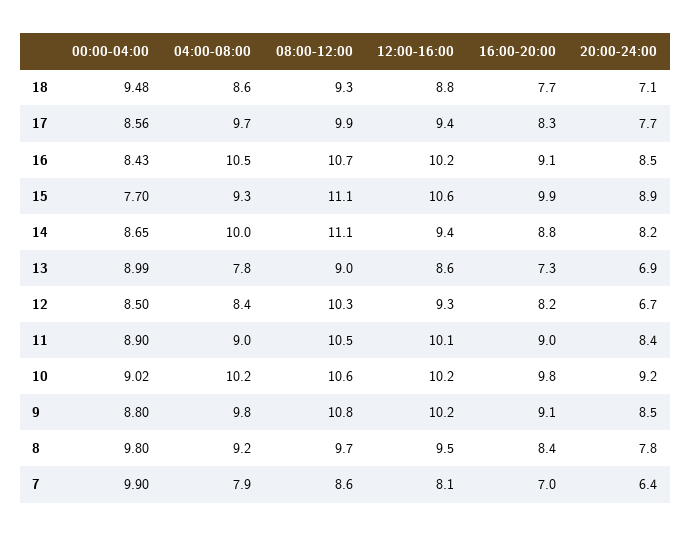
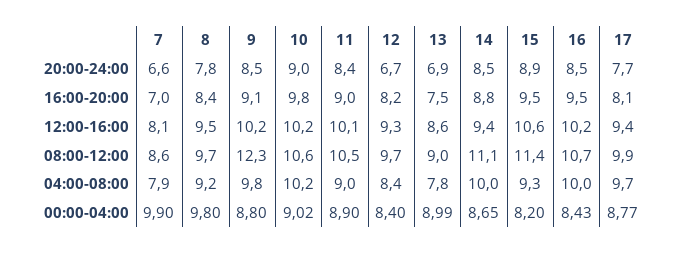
00:00-04:00, 18: 9.48 -> none
04:00-08:00, 18: 8.6 -> none
08:00-12:00, 18: 9.3 -> none
12:00-16:00, 18: 8.8 -> none
16:00-20:00, 18: 7.7 -> none
20:00-24:00, 18: 7.1 -> none
00:00-04:00, 17: 8.56 -> 8.77
16:00-20:00, 17: 8.3 -> 8.1
04:00-08:00, 16: 10.5 -> 10
16:00-20:00, 16: 9.1 -> 9.5
00:00-04:00, 15: 7.7 -> 8.2
08:00-12:00, 15: 11.1 -> 11.4
16:00-20:00, 15: 9.9 -> 9.5
20:00-24:00, 14: 8.2 -> 8.5
16:00-20:00, 13: 7.3 -> 7.5
00:00-04:00, 12: 8.5 -> 8.4
08:00-12:00, 12: 10.3 -> 9.7
20:00-24:00, 10: 9.2 -> 9
08:00-12:00, 9: 10.8 -> 12.3
20:00-24:00, 7: 6.4 -> 6.6

